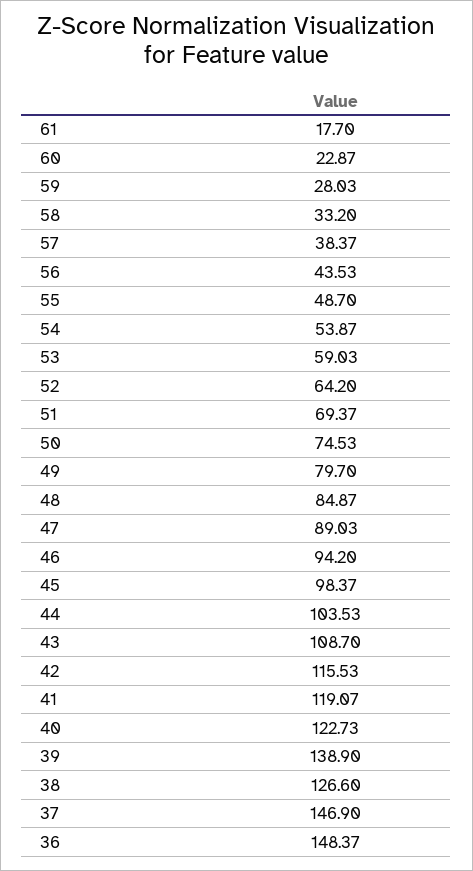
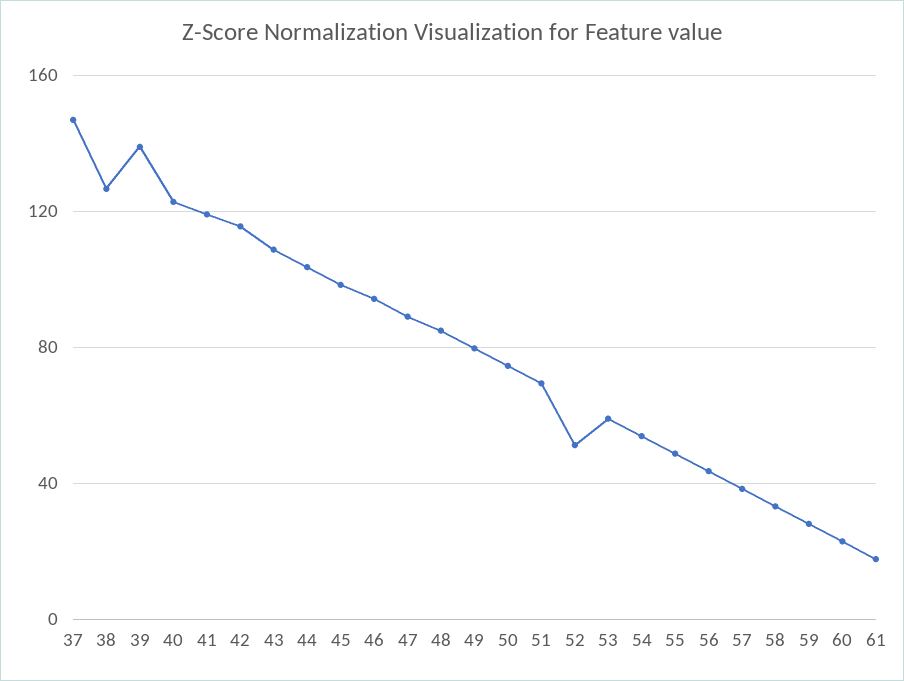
52: 64.2 -> 50
36: 148.37 -> none

